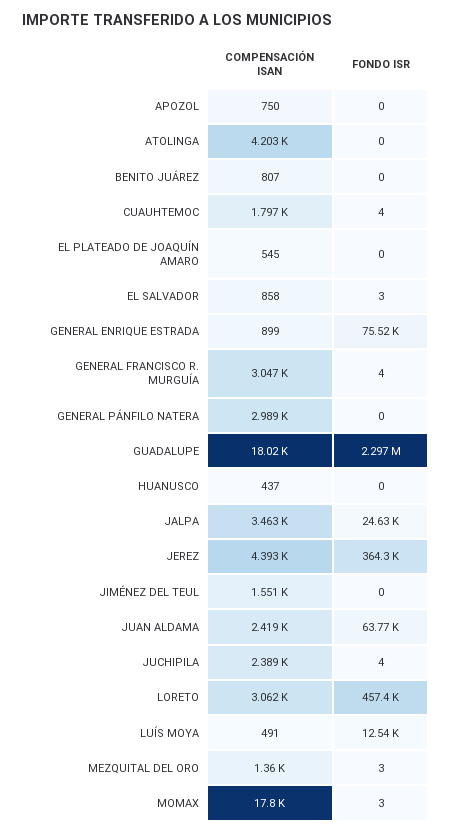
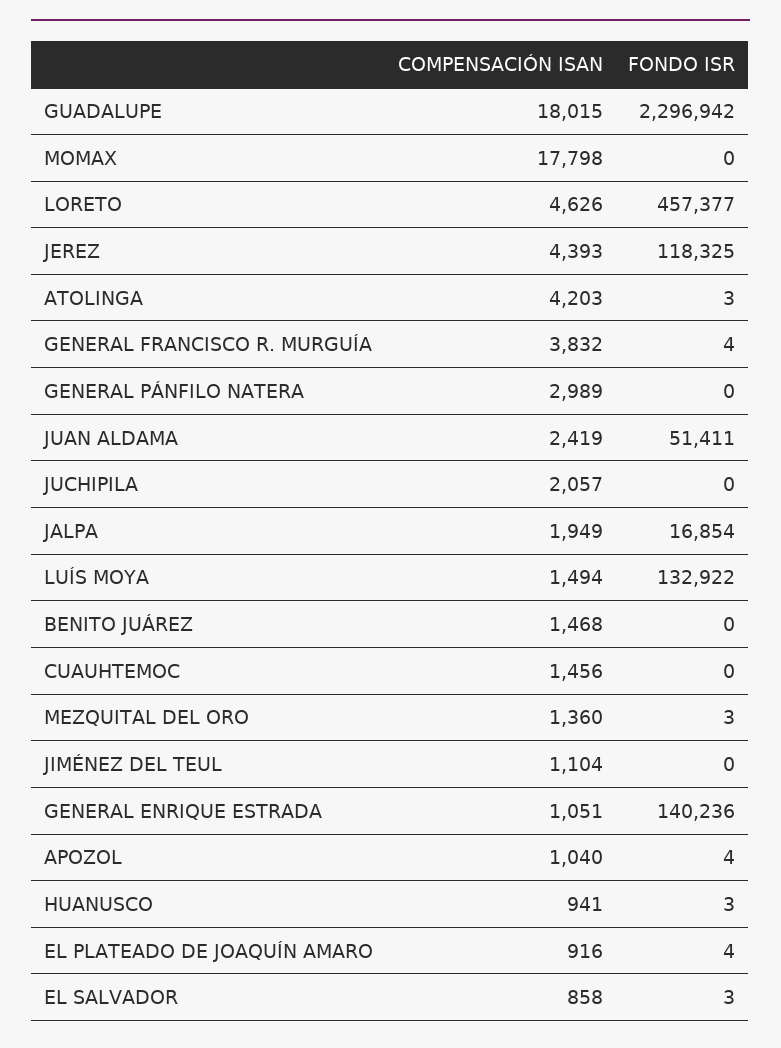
COMPENSACIÓN ISAN, APOZOL: 750 -> 1040
FONDO ISR, APOZOL: 0 -> 4
FONDO ISR, ATOLINGA: 0 -> 3
COMPENSACIÓN ISAN, BENITO JUÁREZ: 807 -> 1468
COMPENSACIÓN ISAN, CUAUHTEMOC: 1797 -> 1456
FONDO ISR, CUAUHTEMOC: 4 -> 0
COMPENSACIÓN ISAN, EL PLATEADO DE JOAQUÍN AMARO: 545 -> 916
FONDO ISR, EL PLATEADO DE JOAQUÍN AMARO: 0 -> 4
COMPENSACIÓN ISAN, GENERAL ENRIQUE ESTRADA: 899 -> 1051
FONDO ISR, GENERAL ENRIQUE ESTRADA: 75520 -> 140236
COMPENSACIÓN ISAN, GENERAL FRANCISCO R. MURGUÍA: 3047 -> 3832
COMPENSACIÓN ISAN, HUANUSCO: 437 -> 941
FONDO ISR, HUANUSCO: 0 -> 3
COMPENSACIÓN ISAN, JALPA: 3463 -> 1949
FONDO ISR, JALPA: 24630 -> 16854
FONDO ISR, JEREZ: 364300 -> 118325
COMPENSACIÓN ISAN, JIMÉNEZ DEL TEUL: 1551 -> 1104
FONDO ISR, JUAN ALDAMA: 63770 -> 51411
COMPENSACIÓN ISAN, JUCHIPILA: 2389 -> 2057
FONDO ISR, JUCHIPILA: 4 -> 0
COMPENSACIÓN ISAN, LORETO: 3062 -> 4626
COMPENSACIÓN ISAN, LUÍS MOYA: 491 -> 1494
FONDO ISR, LUÍS MOYA: 12540 -> 132922
FONDO ISR, MOMAX: 3 -> 0

